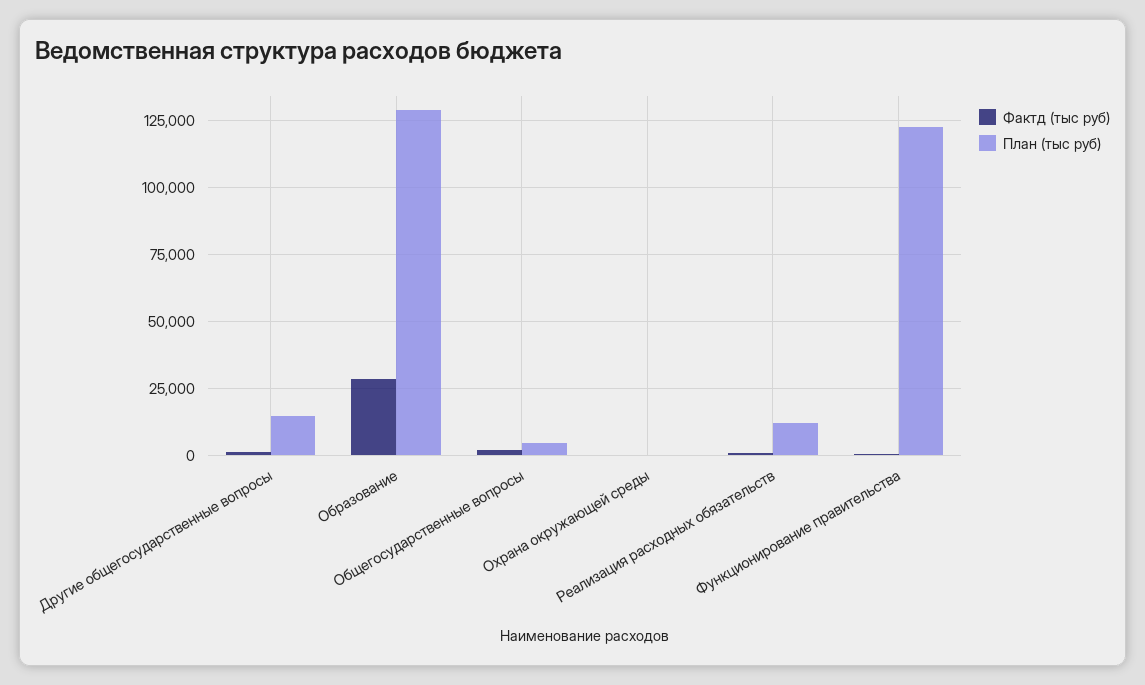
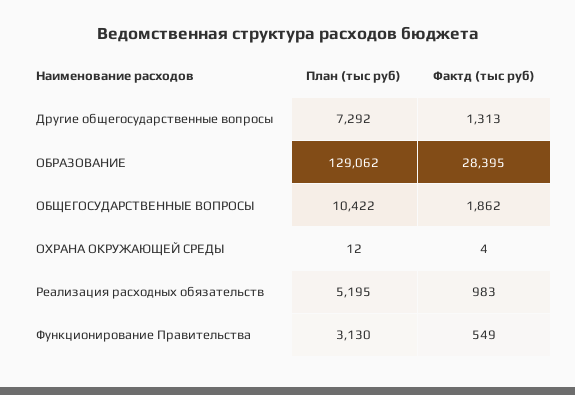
План (тыс руб), Другие общегосударственные вопросы: 15000 -> 7292
План (тыс руб), Общегосударственные вопросы: 5000 -> 10422
План (тыс руб), Реализация расходных обязательств: 12500 -> 5195
План (тыс руб), Функционирование правительства: 122500 -> 3130

